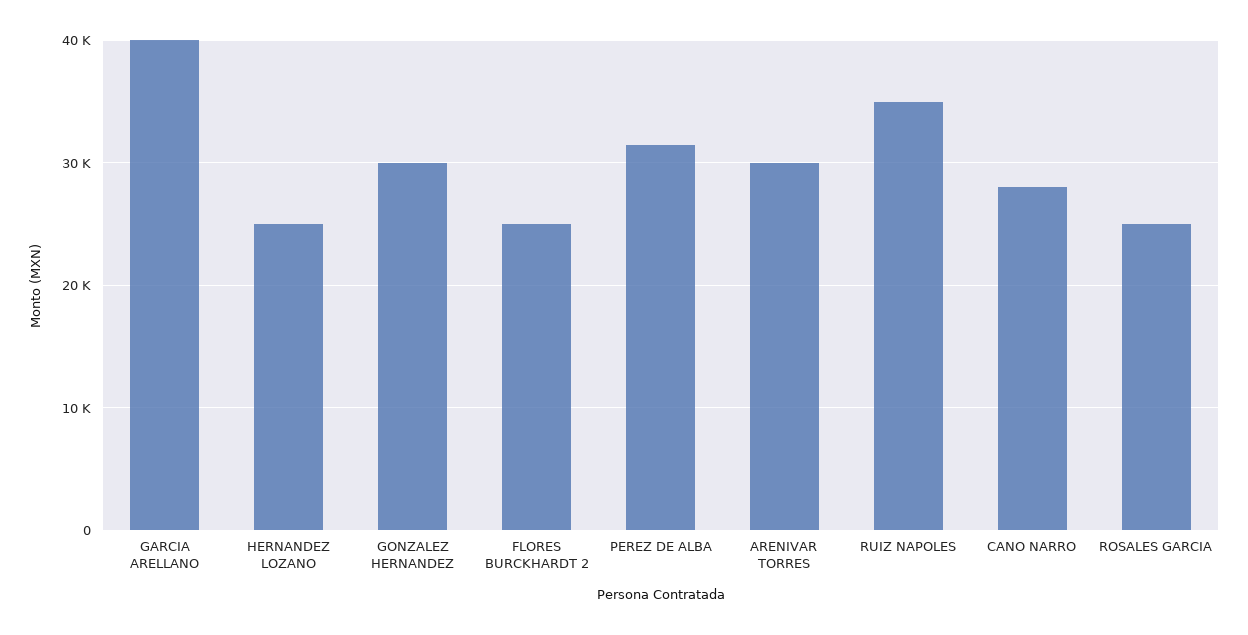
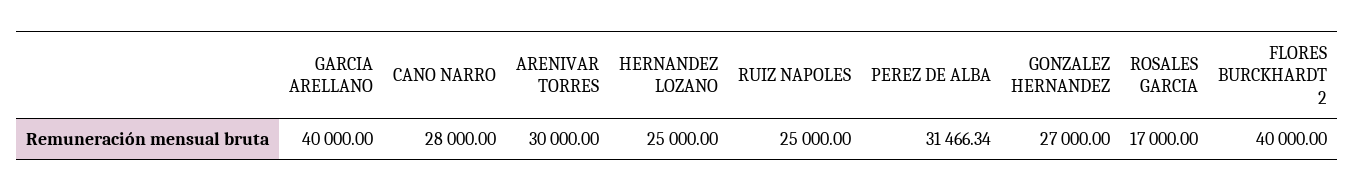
GONZALEZ HERNANDEZ: 30000 -> 27000
FLORES BURCKHARDT 2: 25000 -> 40000
RUIZ NAPOLES: 35000 -> 25000
ROSALES GARCIA: 25000 -> 17000

